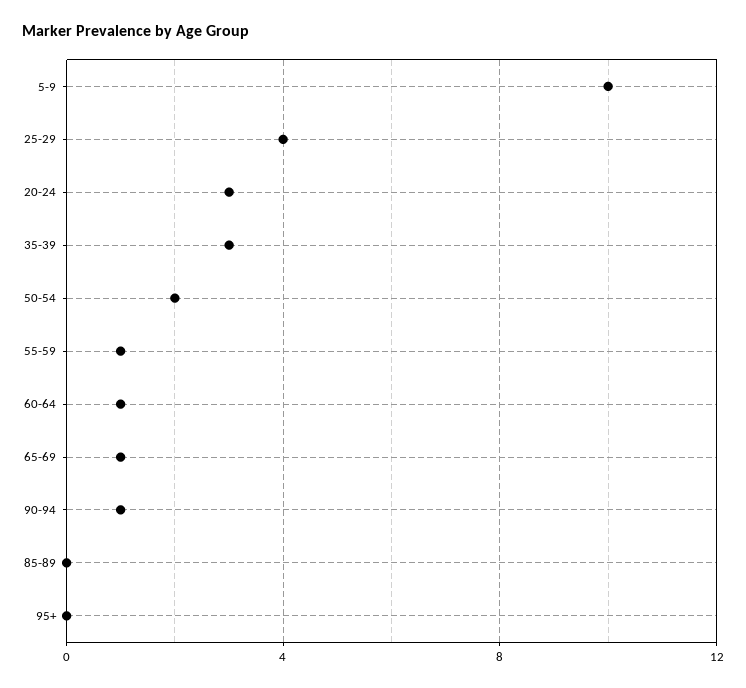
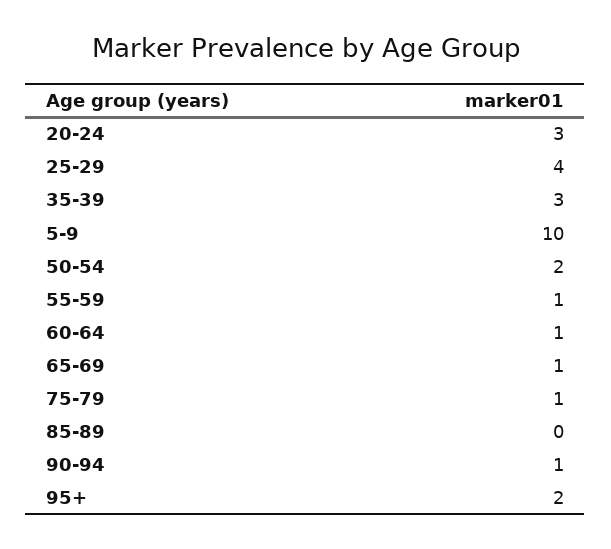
95+: 0 -> 2
75-79: none -> 1

